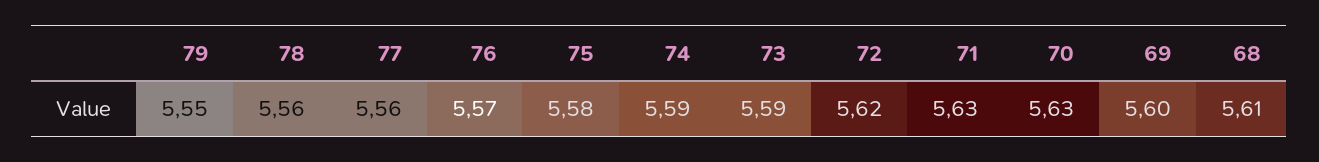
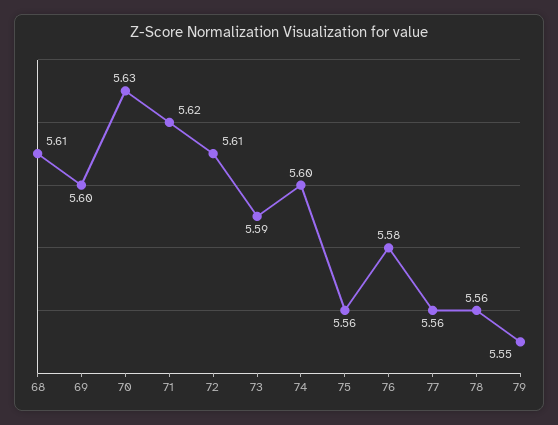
76: 5.57 -> 5.58
75: 5.58 -> 5.56
74: 5.59 -> 5.6
72: 5.62 -> 5.61
71: 5.63 -> 5.62

